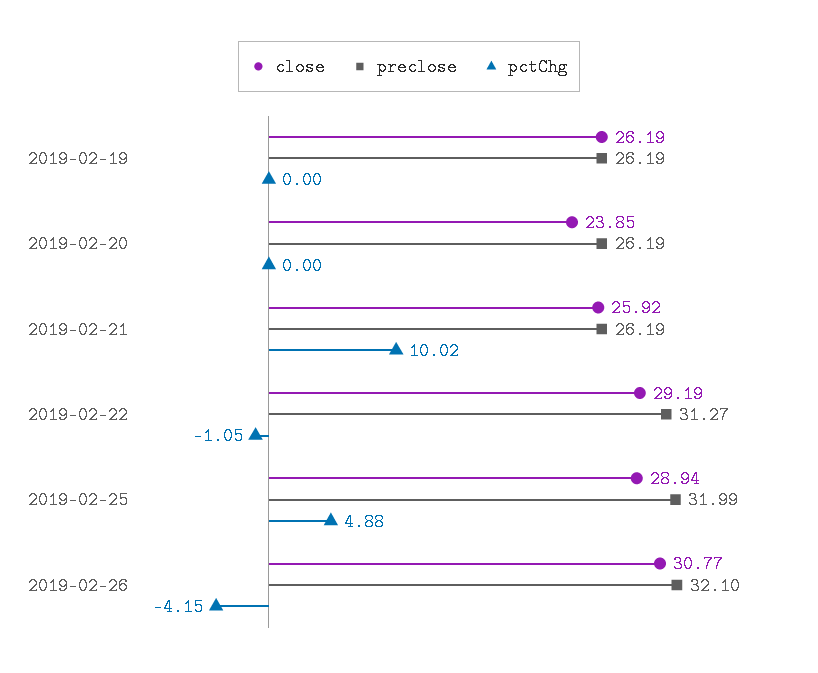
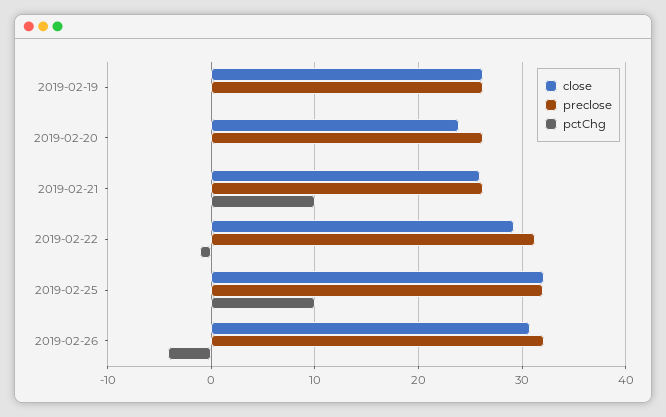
close, 2019-02-25: 28.94 -> 32
pctChg, 2019-02-25: 4.88 -> 10

